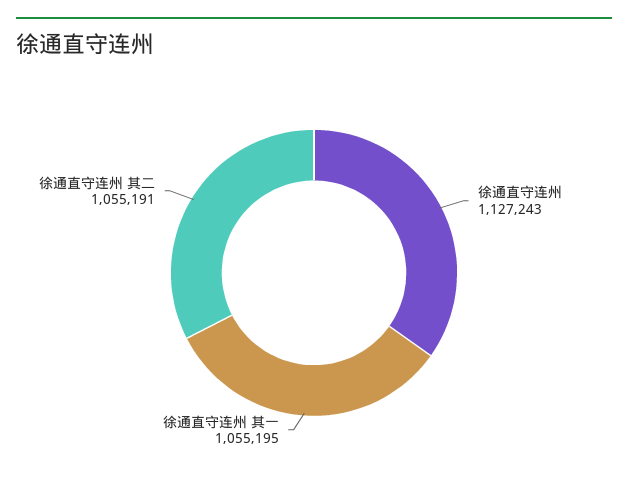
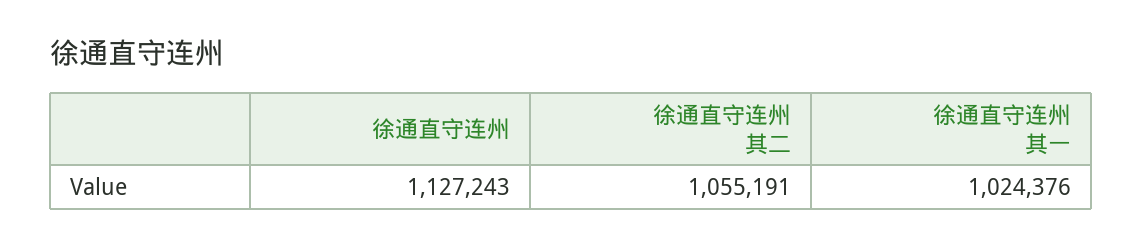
徐通直守连州 其一: 1055195 -> 1024376

